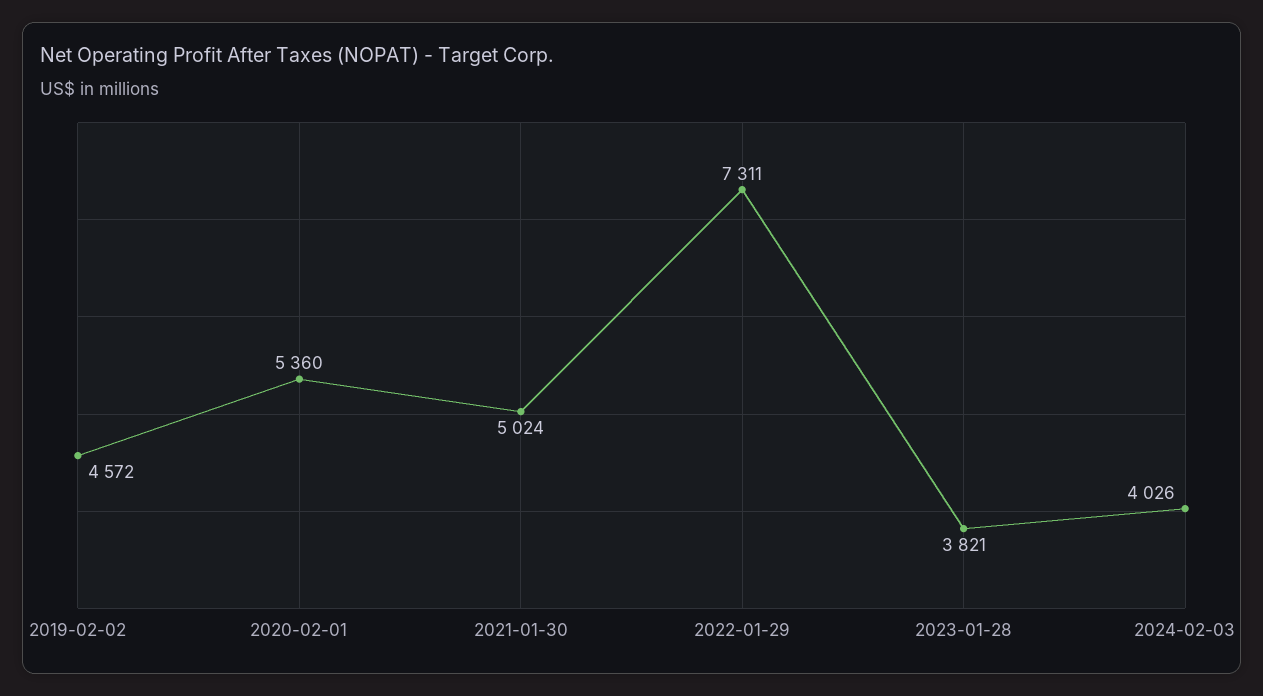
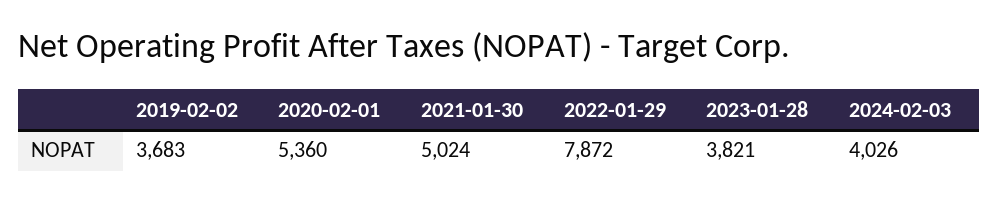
2019-02-02: 4572 -> 3683
2022-01-29: 7311 -> 7872

